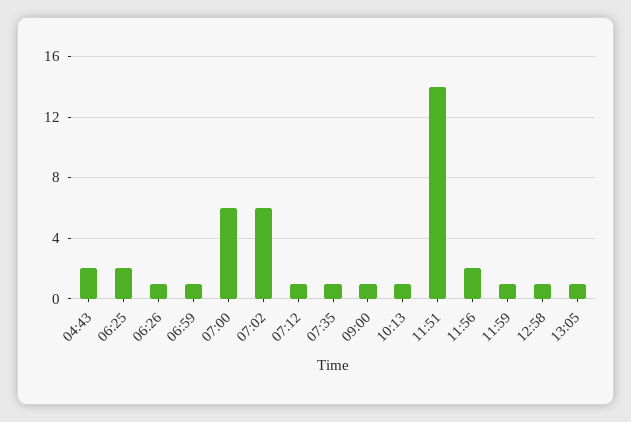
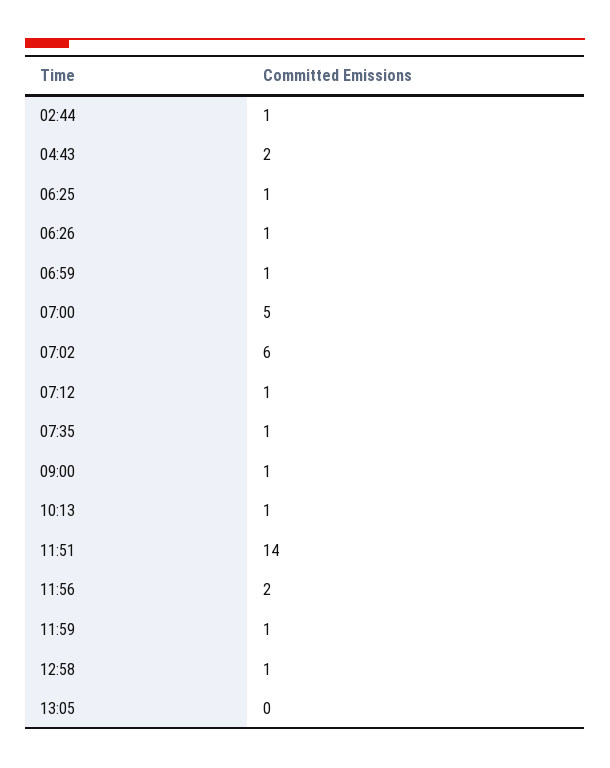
06:25: 2 -> 1
07:00: 6 -> 5
13:05: 1 -> 0
02:44: none -> 1

